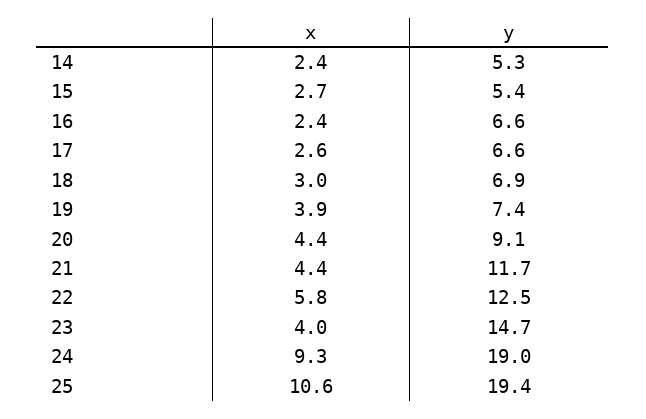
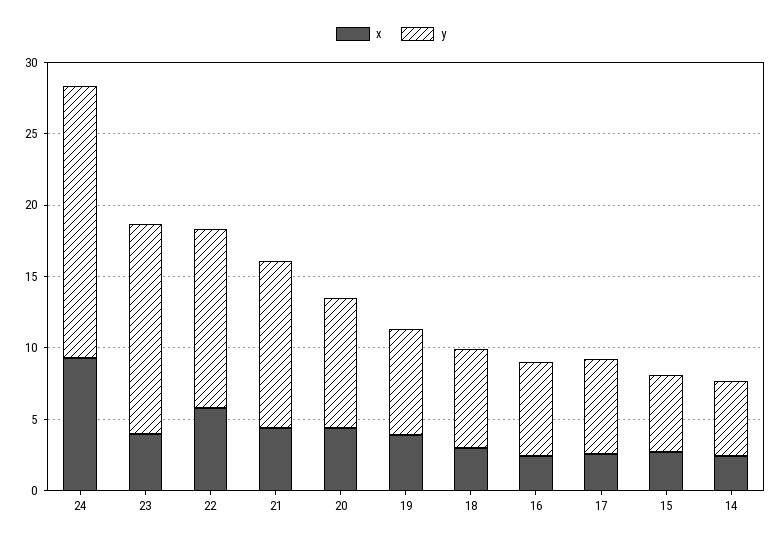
x, 25: 10.6 -> none
y, 25: 19.4 -> none

